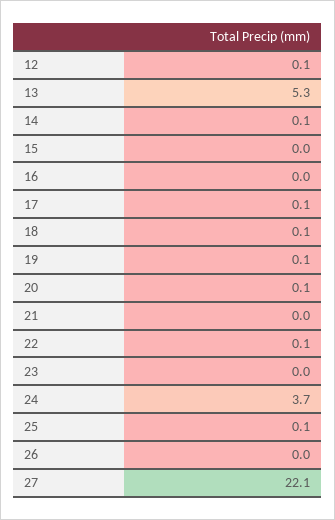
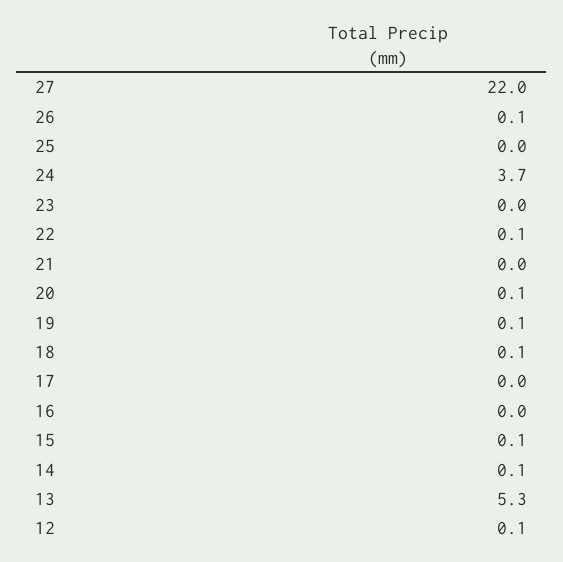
15: 0 -> 0.1
17: 0.1 -> 0
25: 0.1 -> 0
26: 0 -> 0.1
27: 22.1 -> 22

